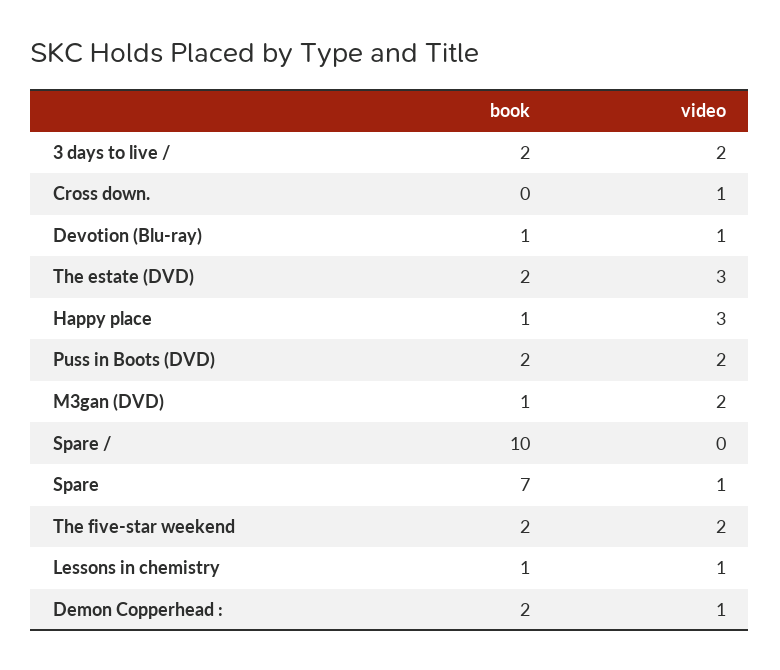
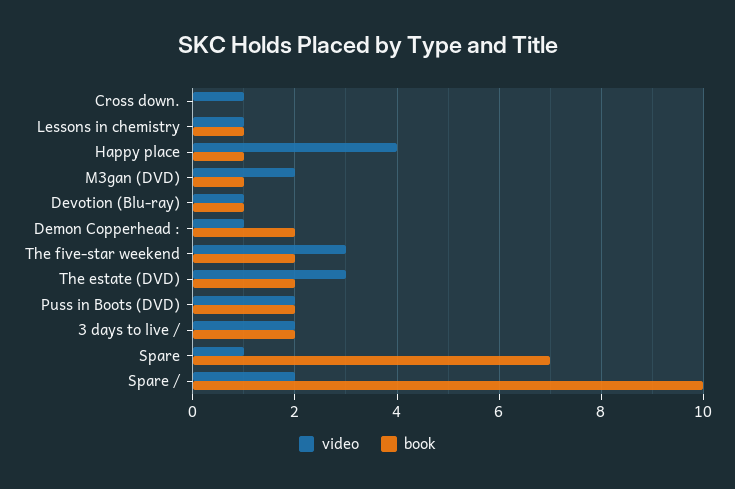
video, Happy place: 3 -> 4
video, Spare /: 0 -> 2
video, The five-star weekend: 2 -> 3

